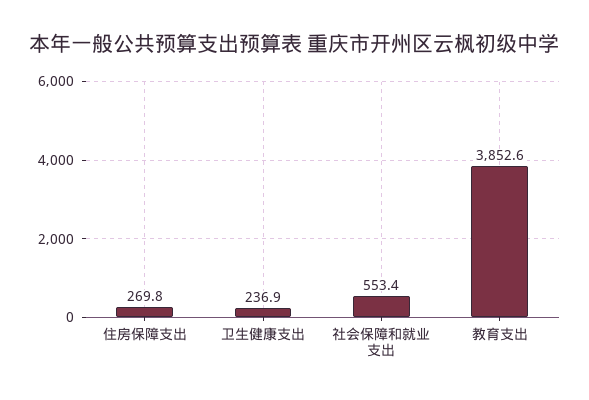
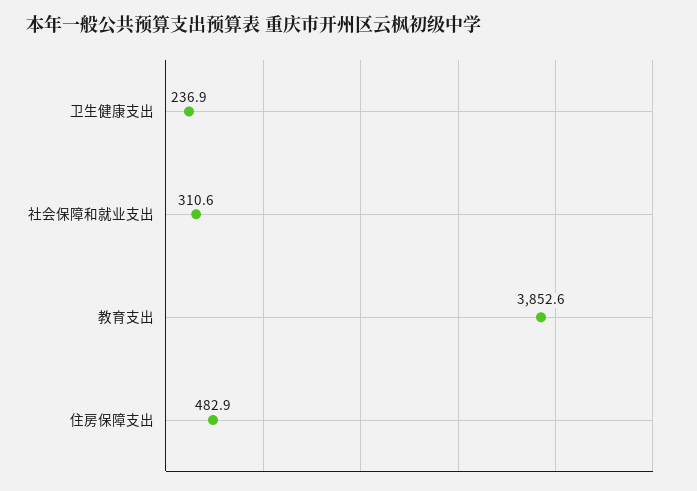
住房保障支出: 269.8 -> 482.9
社会保障和就业支出: 553.4 -> 310.6

